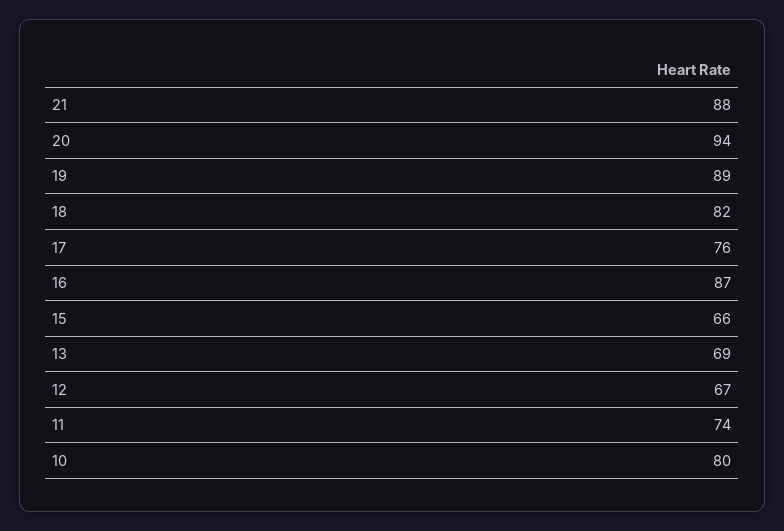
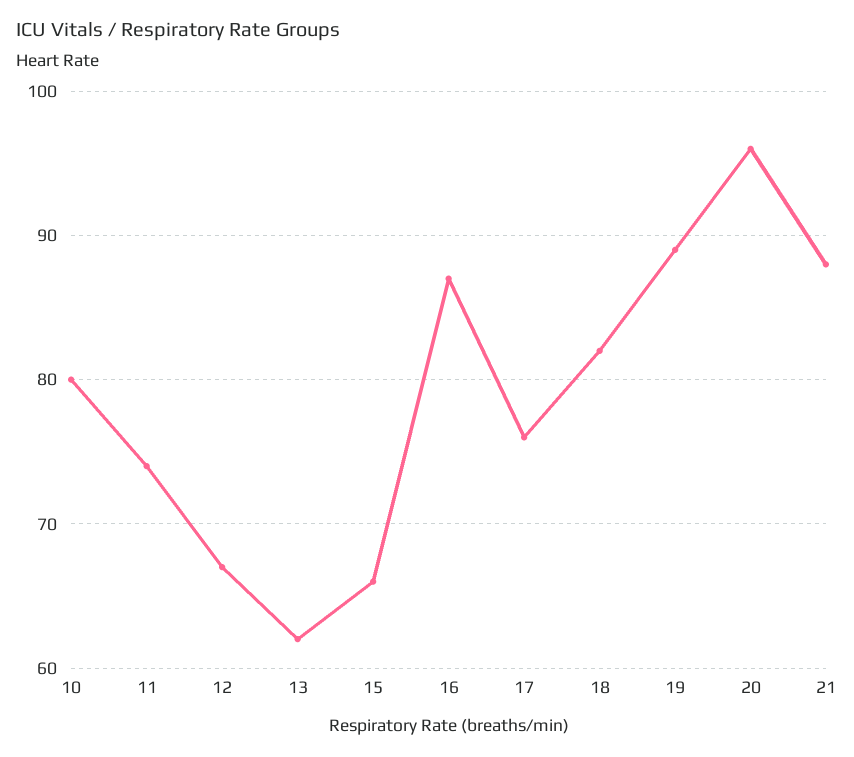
20: 94 -> 96
13: 69 -> 62

